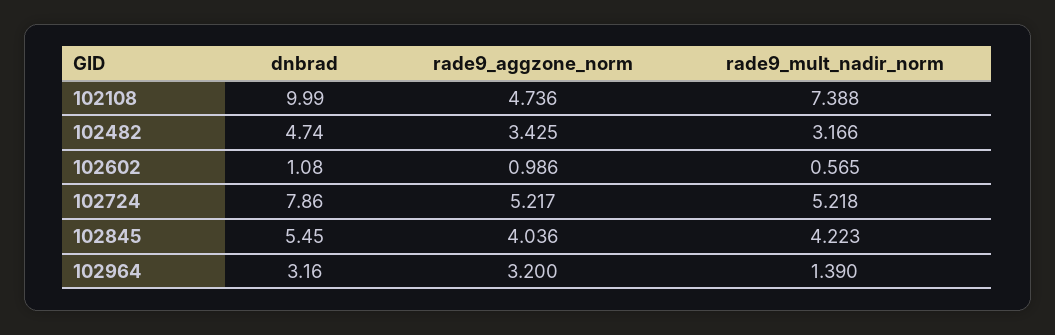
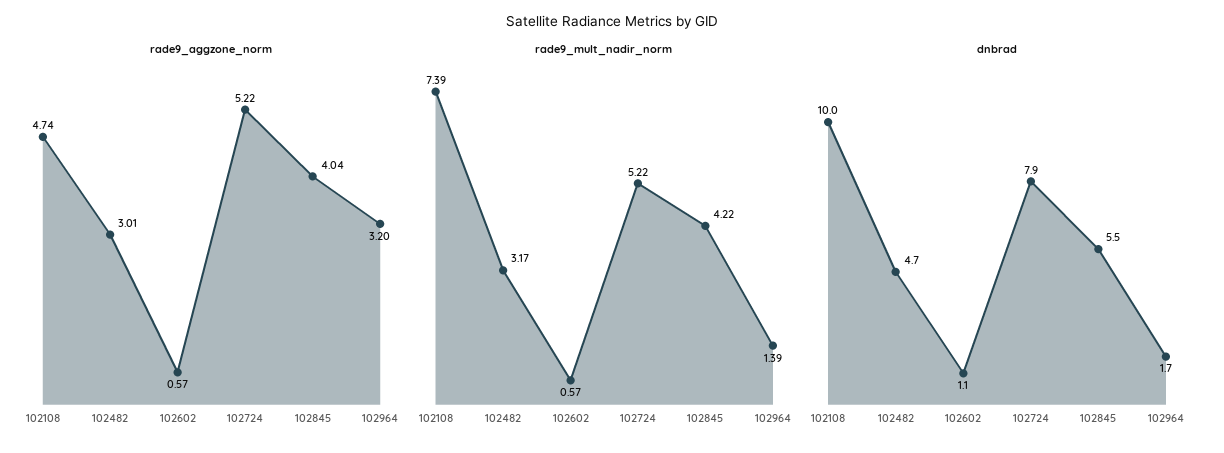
rade9_aggzone_norm, 102482: 3.425 -> 3.01
rade9_aggzone_norm, 102602: 0.986 -> 0.57
dnbrad, 102964: 3.16 -> 1.7

